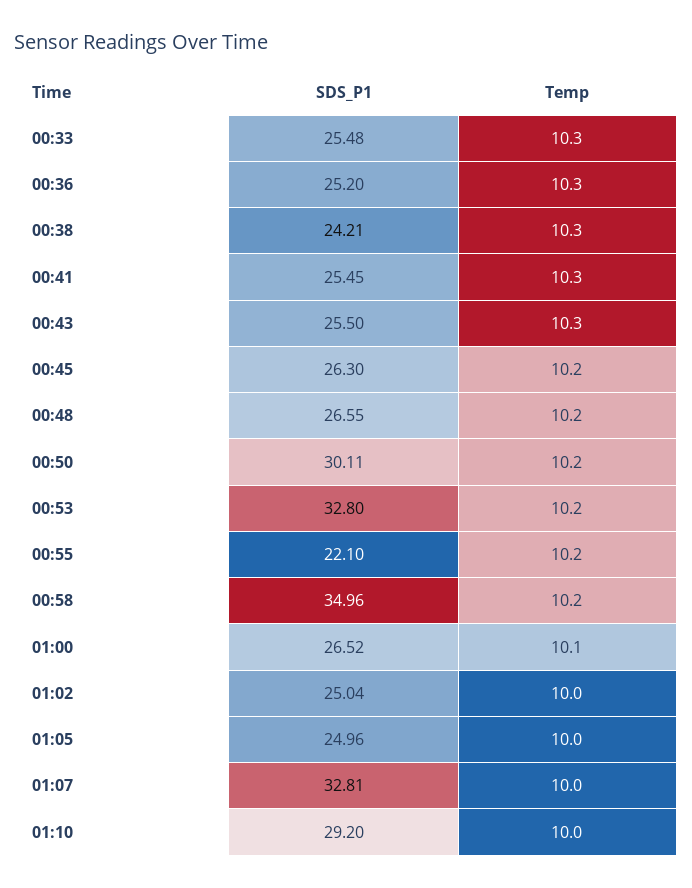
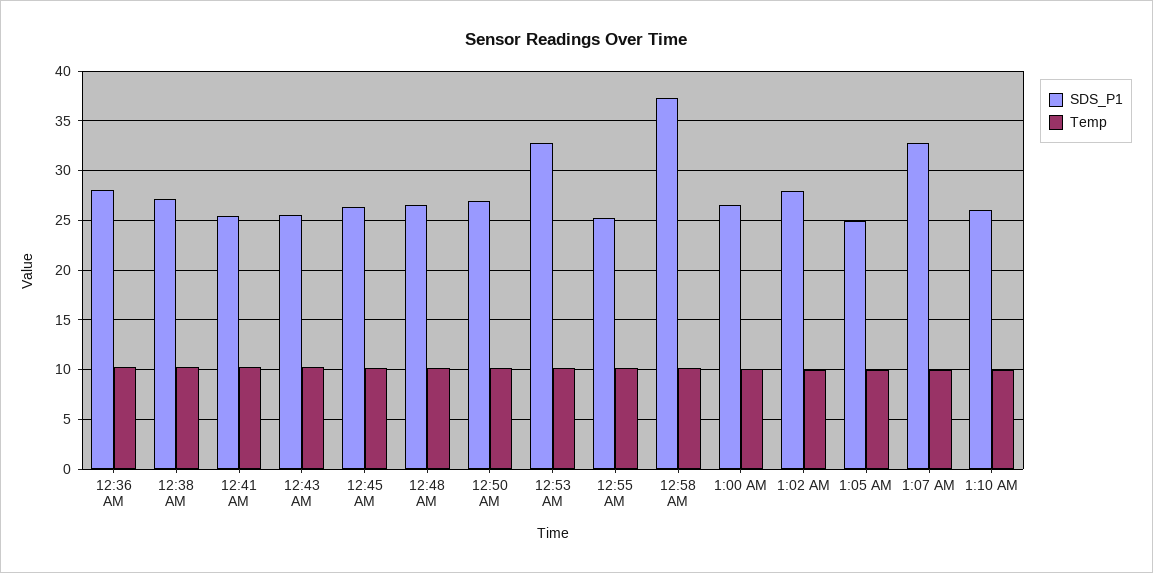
SDS_P1, 00:33: 25.48 -> none
Temp, 00:33: 10.3 -> none
SDS_P1, 00:36: 25.2 -> 28
SDS_P1, 00:38: 24.21 -> 27
SDS_P1, 00:50: 30.11 -> 27
SDS_P1, 00:55: 22.1 -> 25
SDS_P1, 00:58: 34.96 -> 37
SDS_P1, 01:02: 25.04 -> 28
SDS_P1, 01:10: 29.2 -> 26

